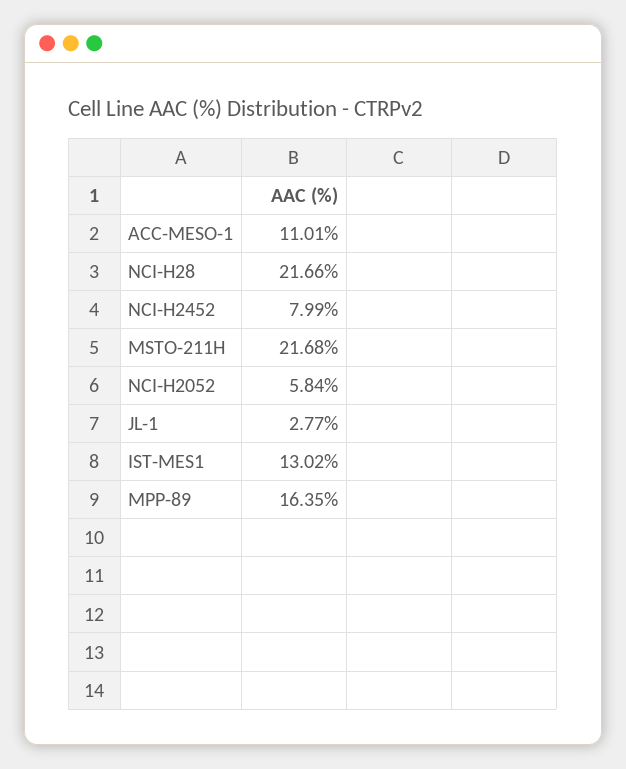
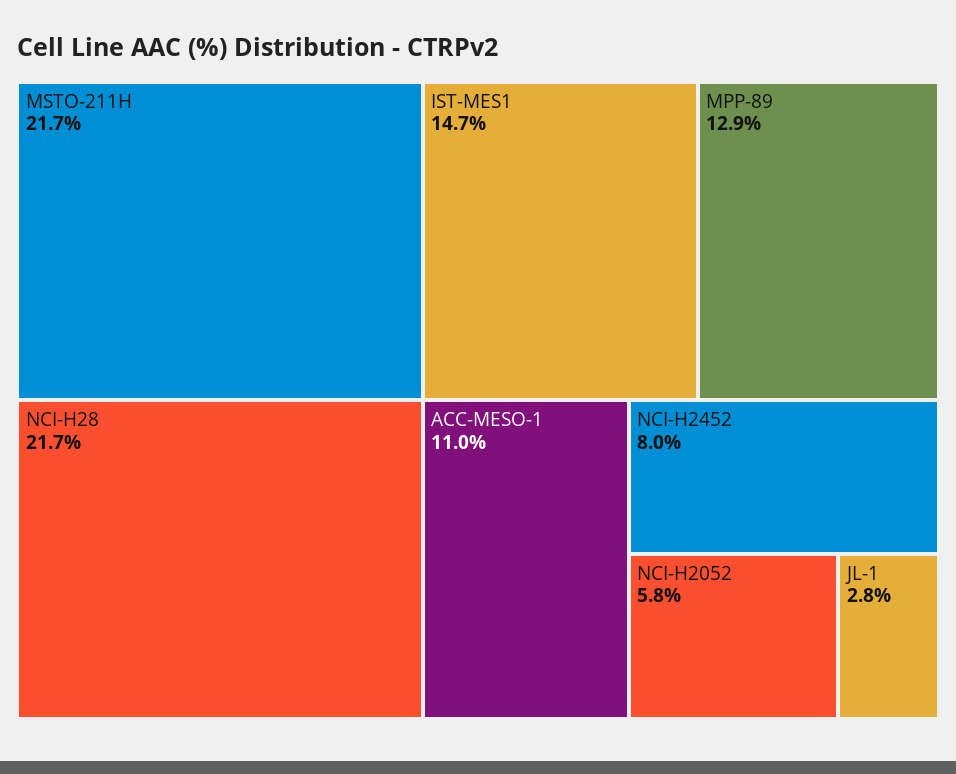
IST-MES1: 13.02 -> 14.7
MPP-89: 16.35 -> 12.9

